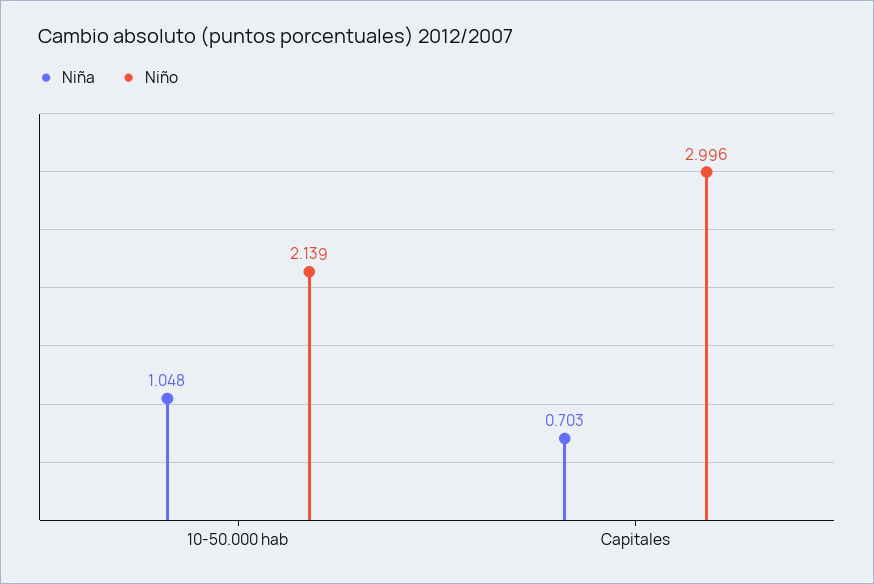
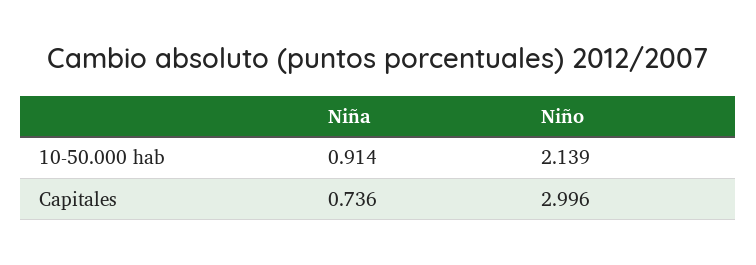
Niña, 10-50.000 hab: 1.048 -> 0.914
Niña, Capitales: 0.703 -> 0.736

